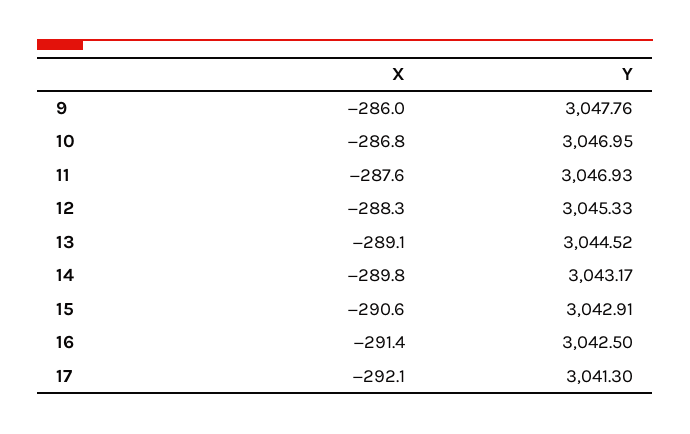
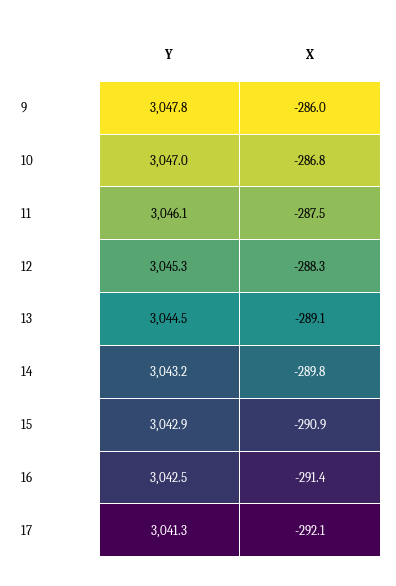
X, 11: -287.6 -> -287.5
Y, 11: 3046.93 -> 3046.1
X, 15: -290.6 -> -290.9

